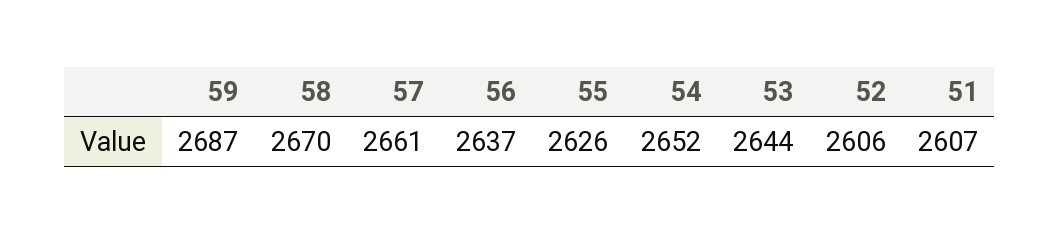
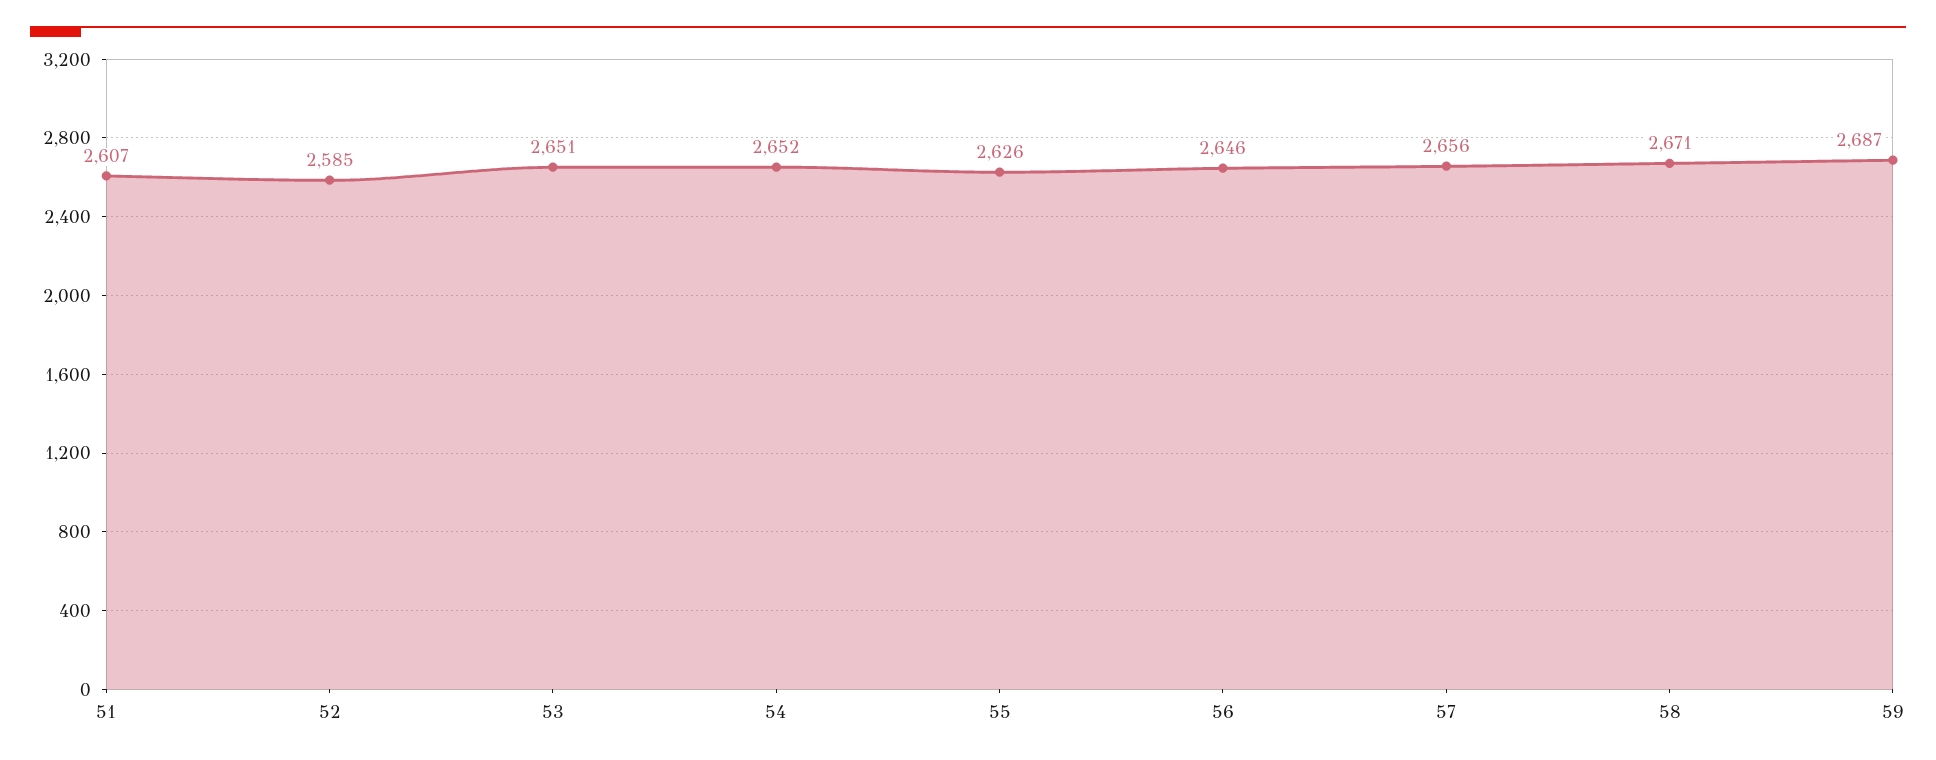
58: 2670 -> 2671
57: 2661 -> 2656
56: 2637 -> 2646
53: 2644 -> 2651
52: 2606 -> 2585

